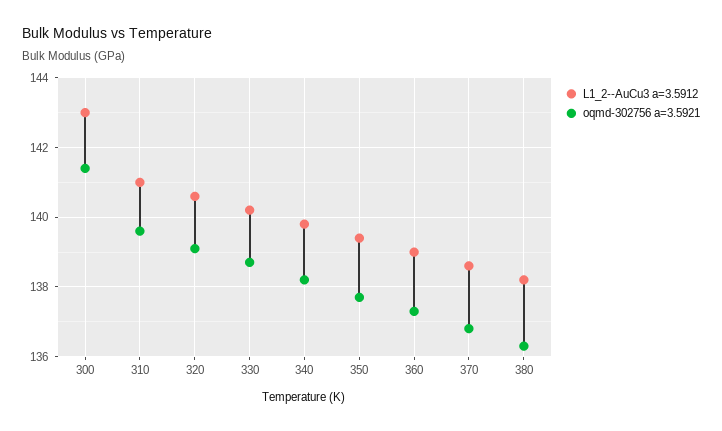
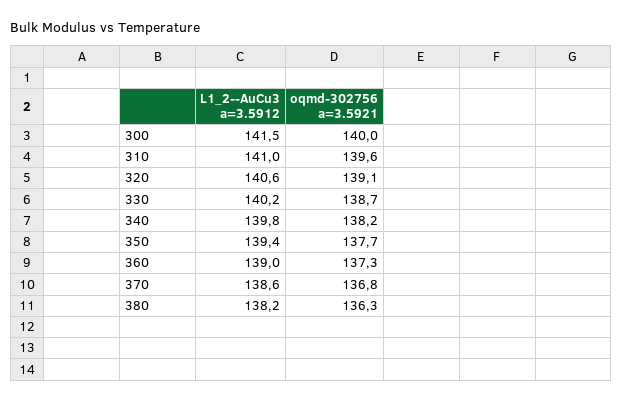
L1_2--AuCu3 a=3.5912, 300: 143 -> 141.5
oqmd-302756 a=3.5921, 300: 141.5 -> 140

